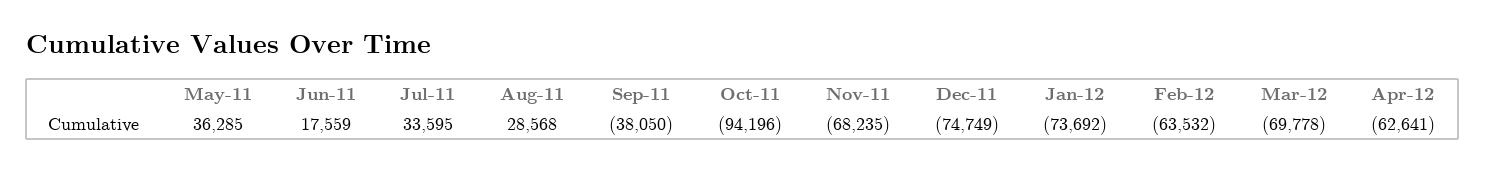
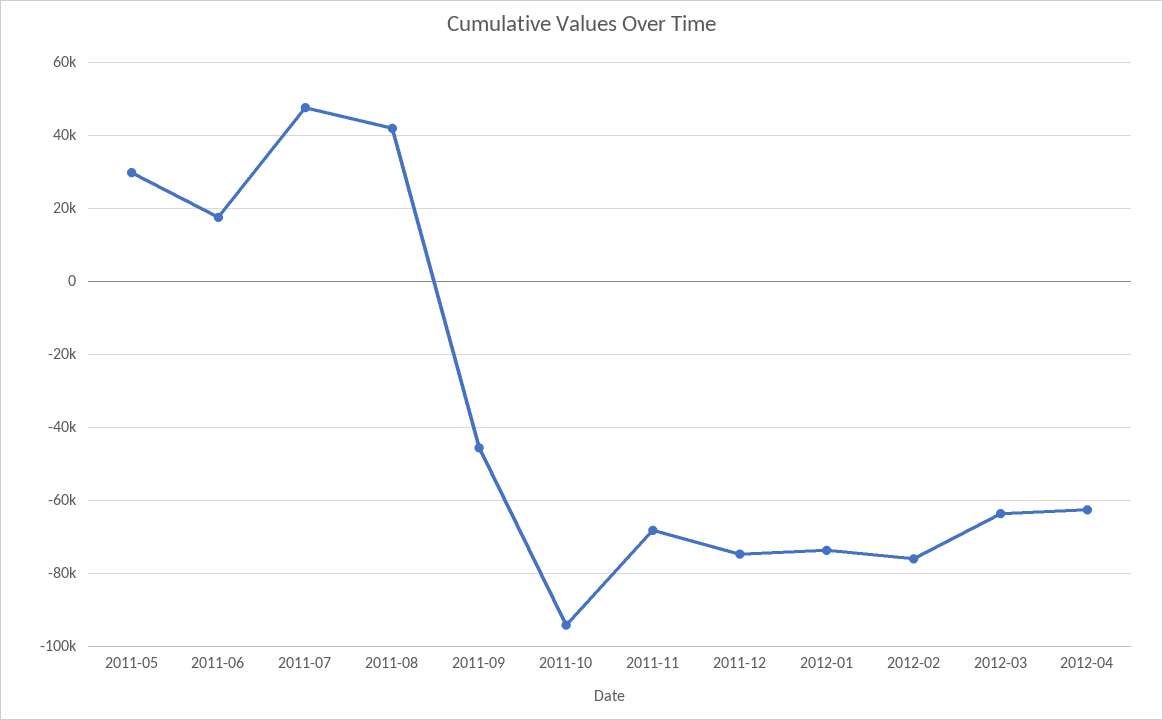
May-11: 36285 -> 30000
Jul-11: 33595 -> 48000
Aug-11: 28568 -> 42000
Sep-11: -38050 -> -46000
Feb-12: -63532 -> -76000
Mar-12: -69778 -> -64000

